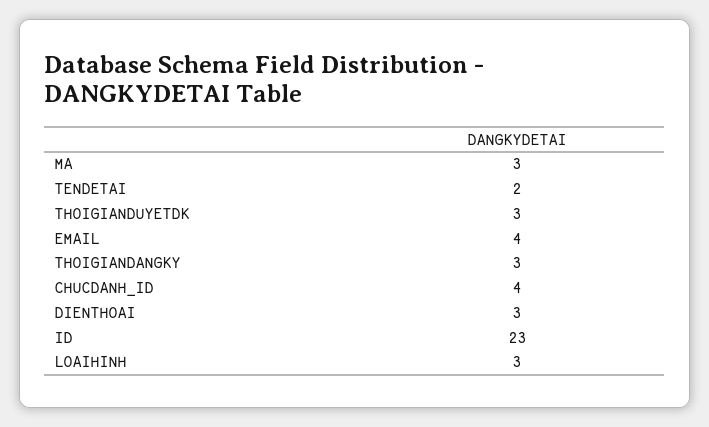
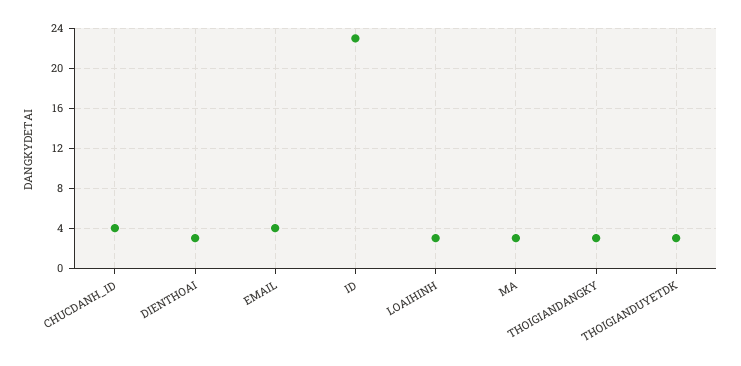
TENDETAI: 2 -> none

